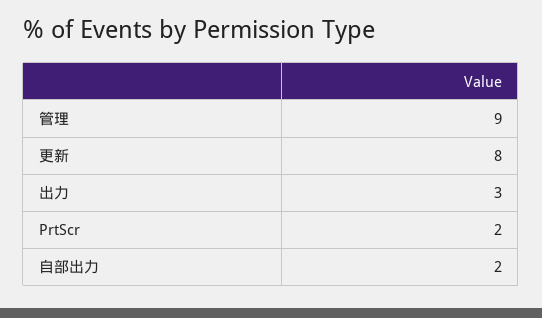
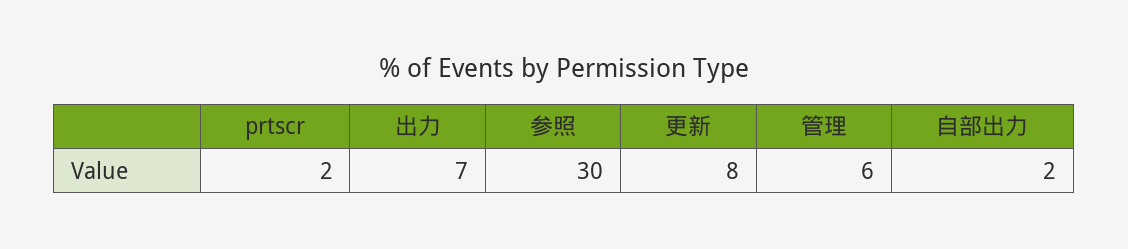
管理: 9 -> 6
出力: 3 -> 7
参照: none -> 30

